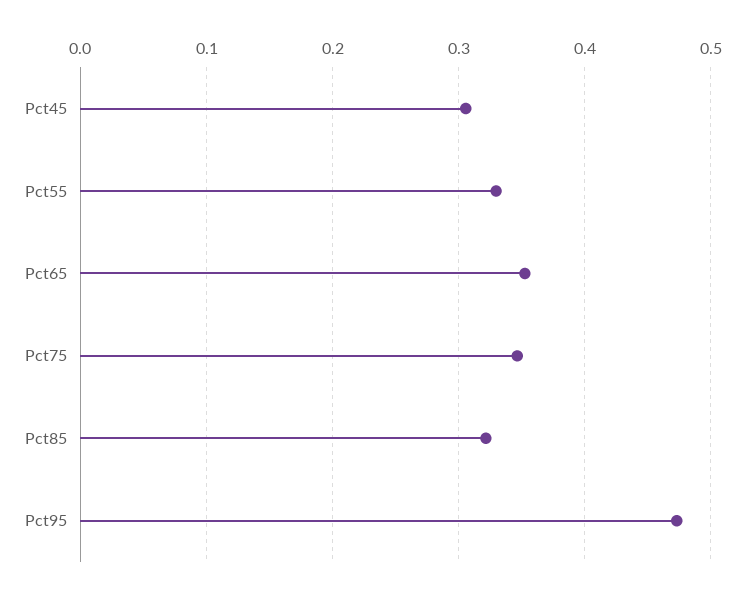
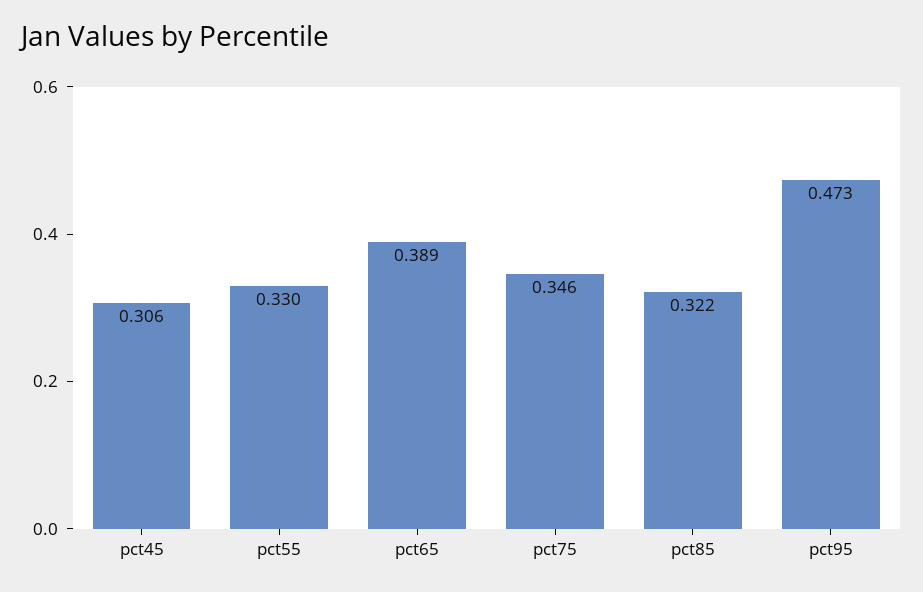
Pct65: 0.35 -> 0.389

